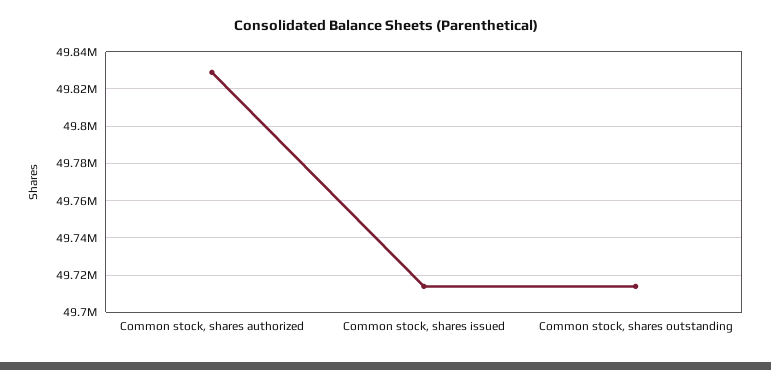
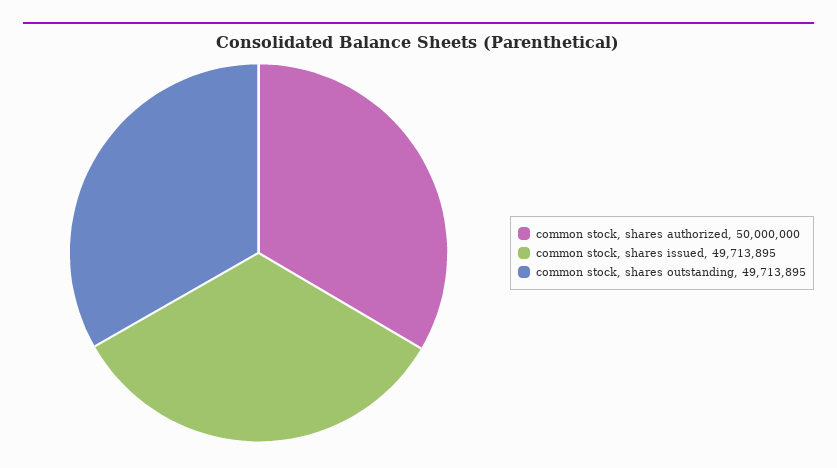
Common stock, shares authorized: 49830000 -> 50000000

